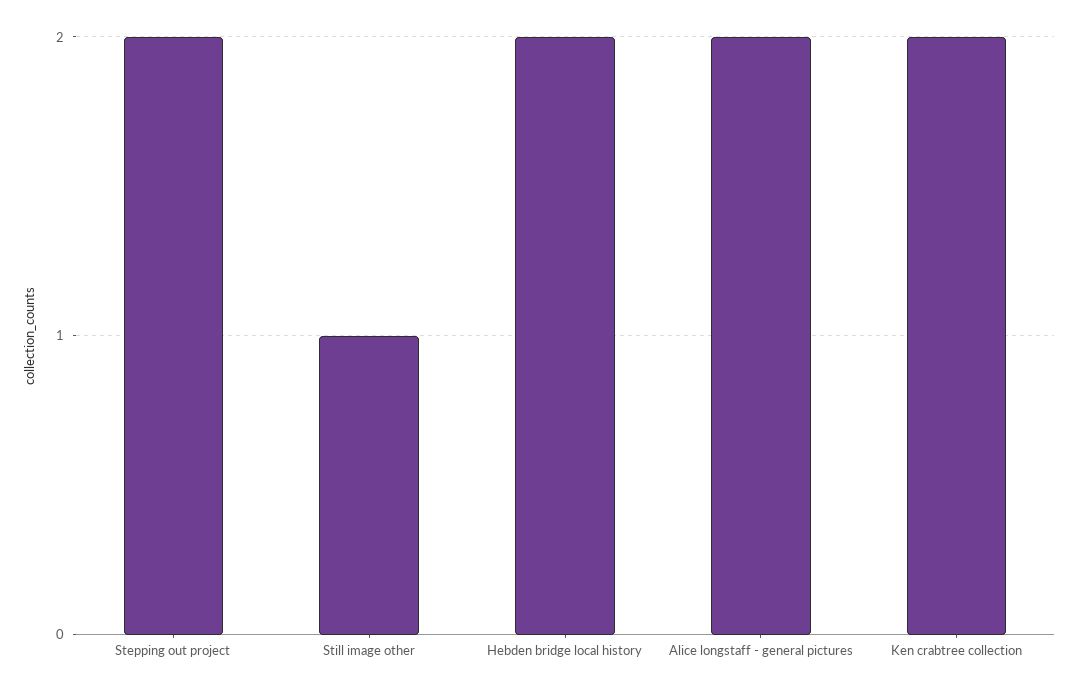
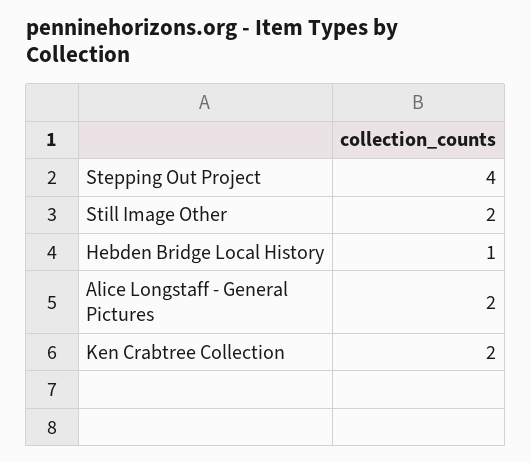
Stepping out project: 2 -> 4
Still image other: 1 -> 2
Hebden bridge local history: 2 -> 1

